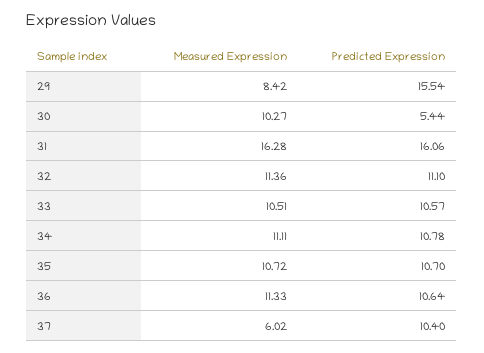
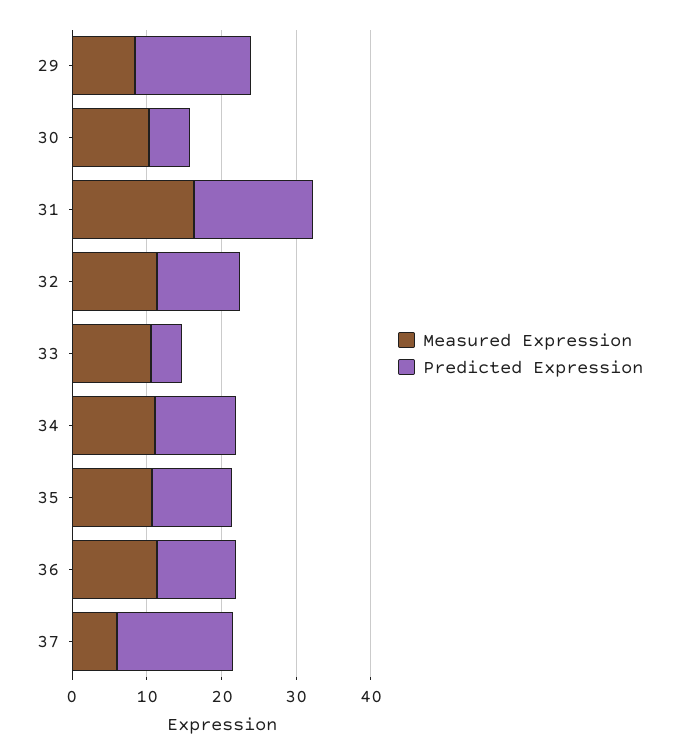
Predicted Expression, 33: 10.57 -> 4
Predicted Expression, 37: 10.4 -> 16

